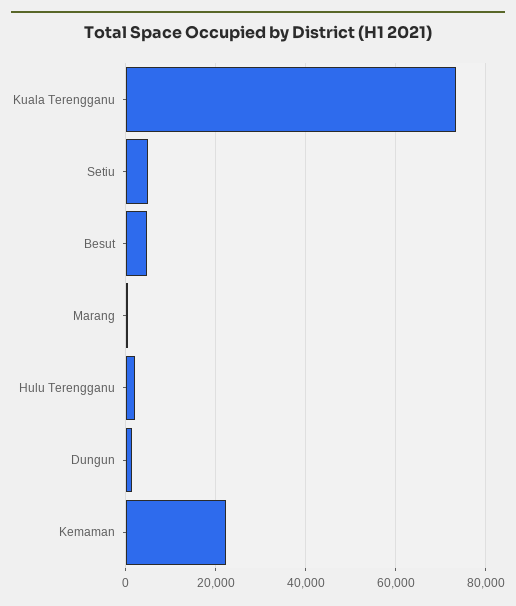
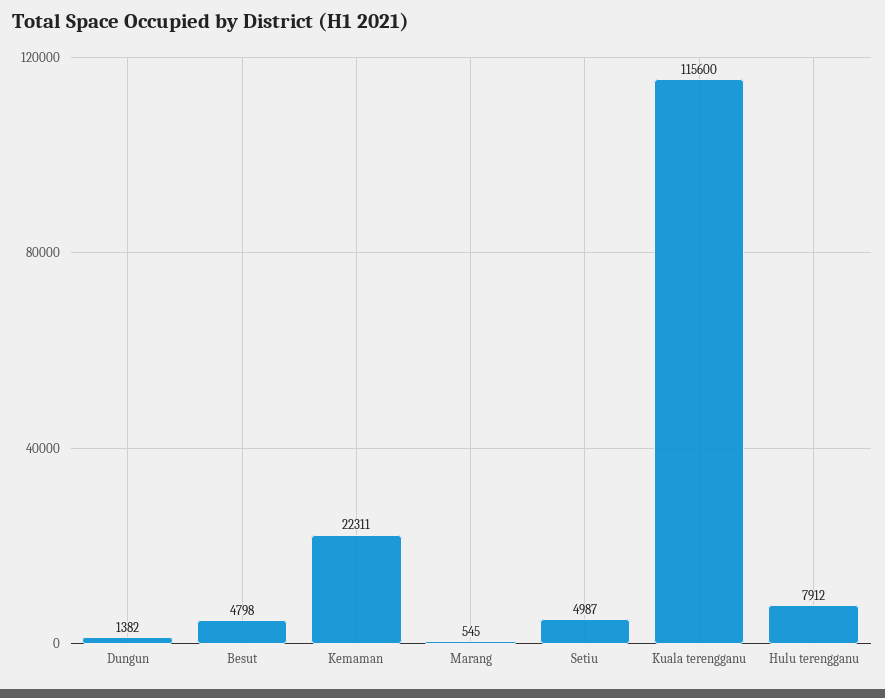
Kuala Terengganu: 74000 -> 115600
Hulu Terengganu: 2000 -> 7912

